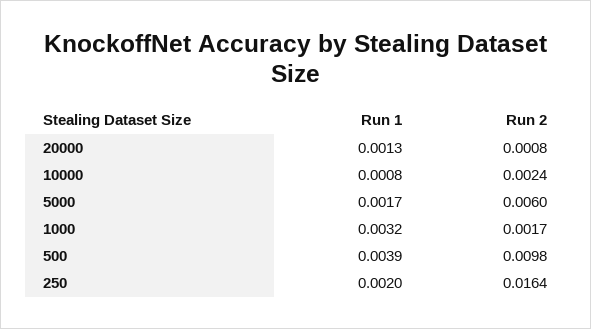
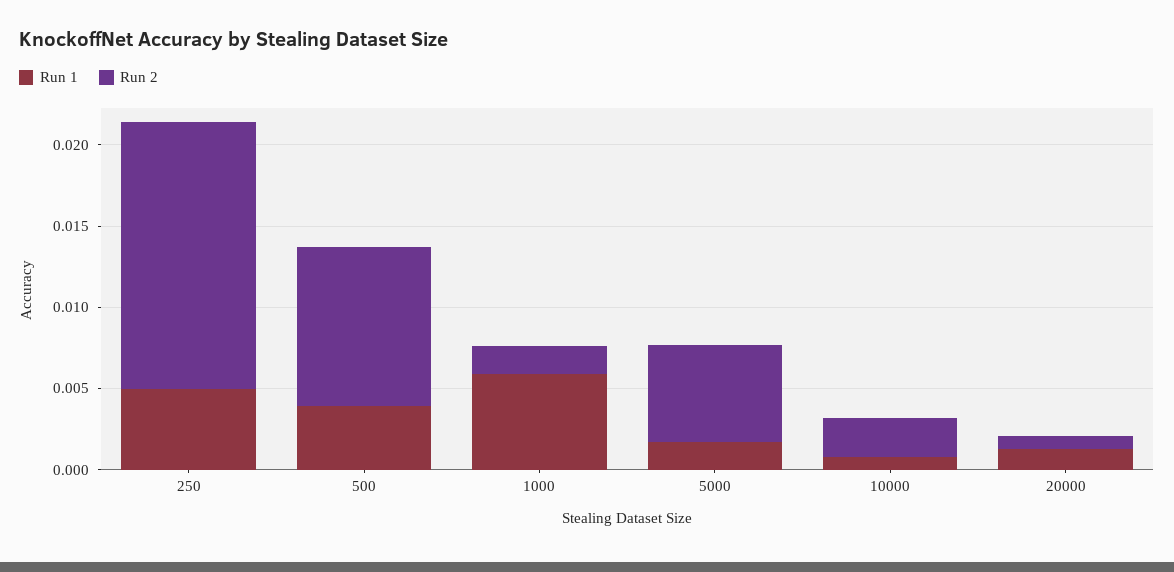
Run 1, 1000: 0.0032 -> 0.006
Run 1, 250: 0.002 -> 0.005

